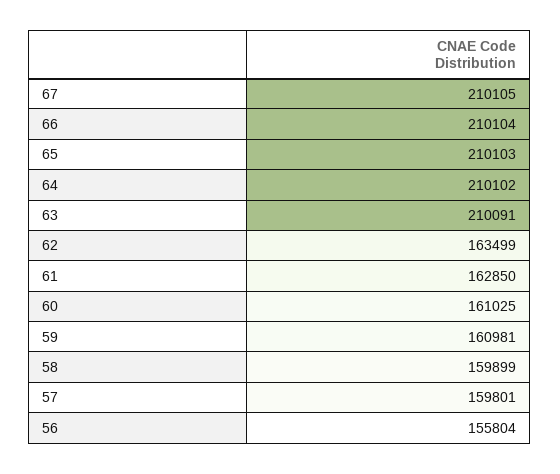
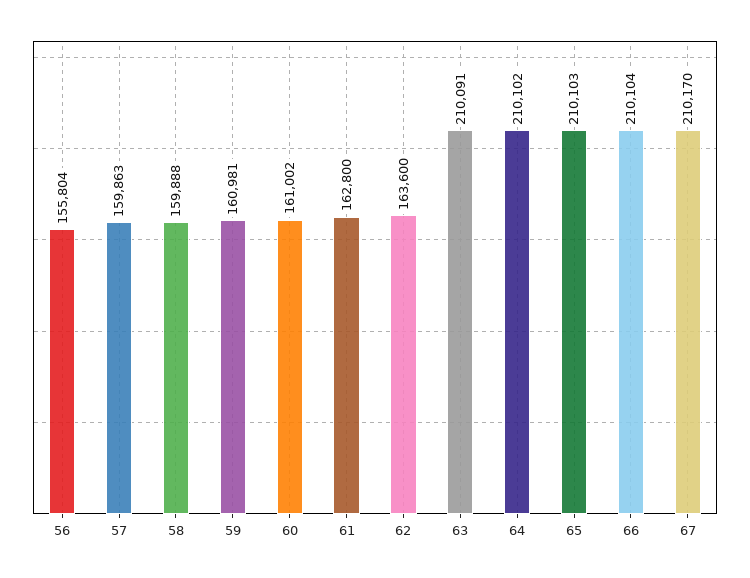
67: 210105 -> 210170
62: 163499 -> 163600
61: 162850 -> 162800
60: 161025 -> 161002
58: 159899 -> 159888
57: 159801 -> 159863

